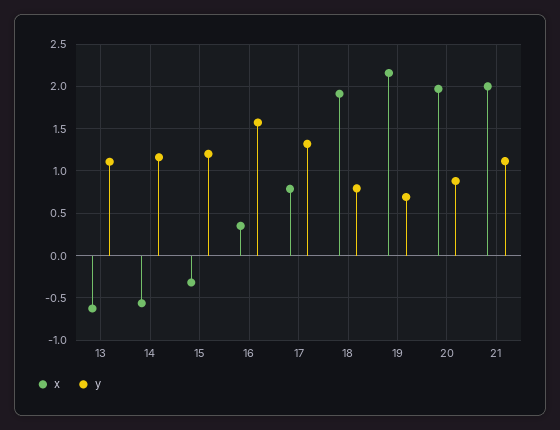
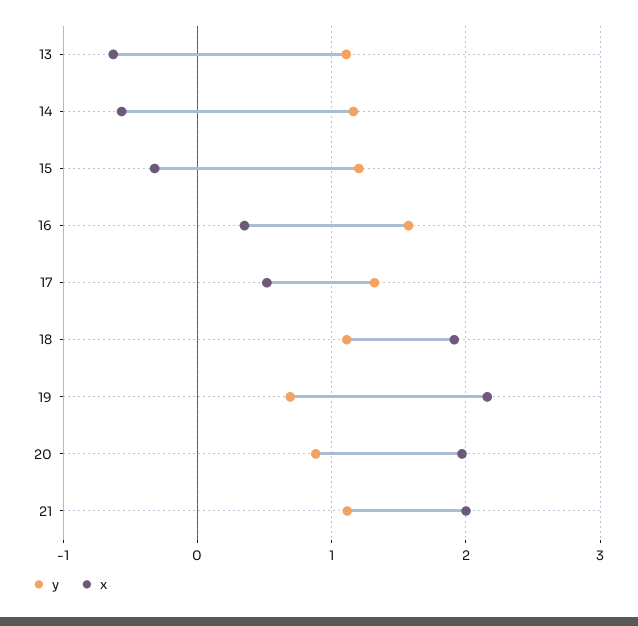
x, 17: 0.8 -> 0.5
y, 18: 0.8 -> 1.1

